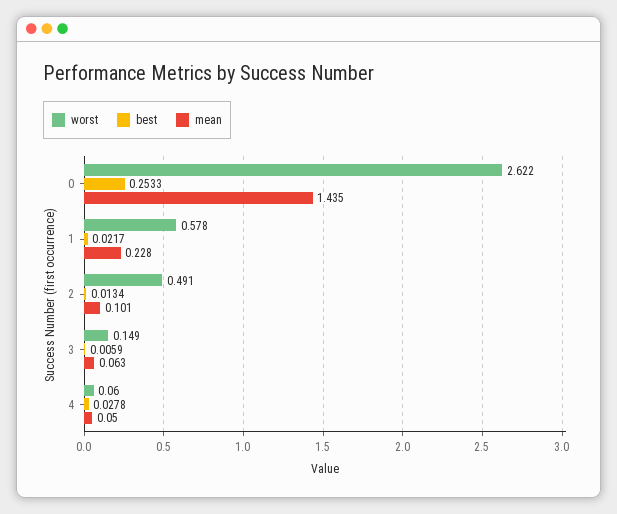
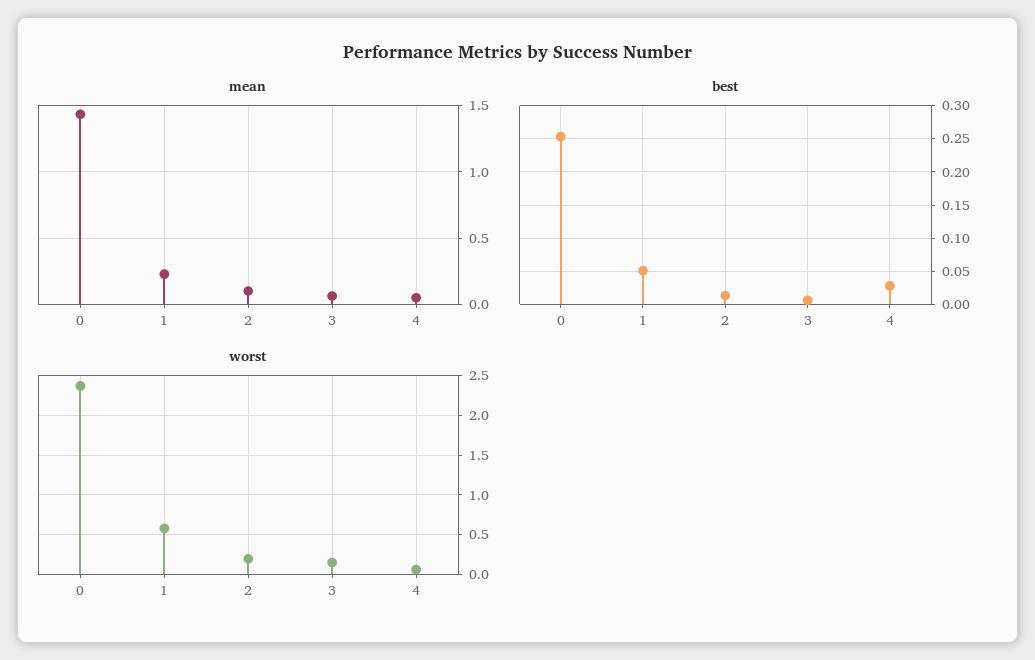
worst, 0: 2.622 -> 2.4
best, 1: 0.0217 -> 0.05
worst, 2: 0.491 -> 0.2

